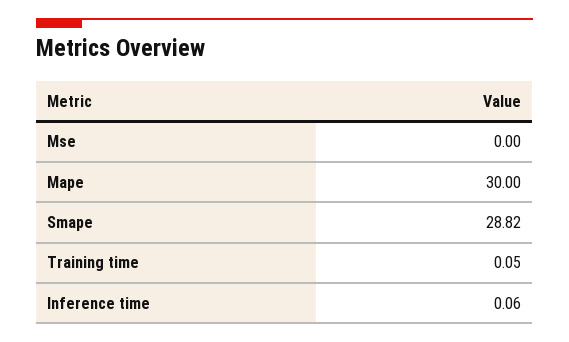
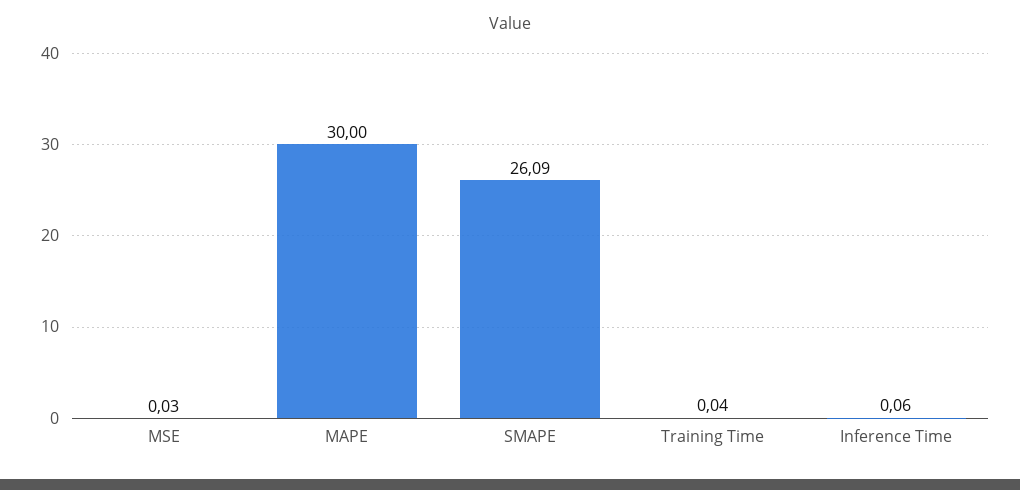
Mse: 0 -> 0.03
Smape: 28.82 -> 26.09
Training time: 0.05 -> 0.04

